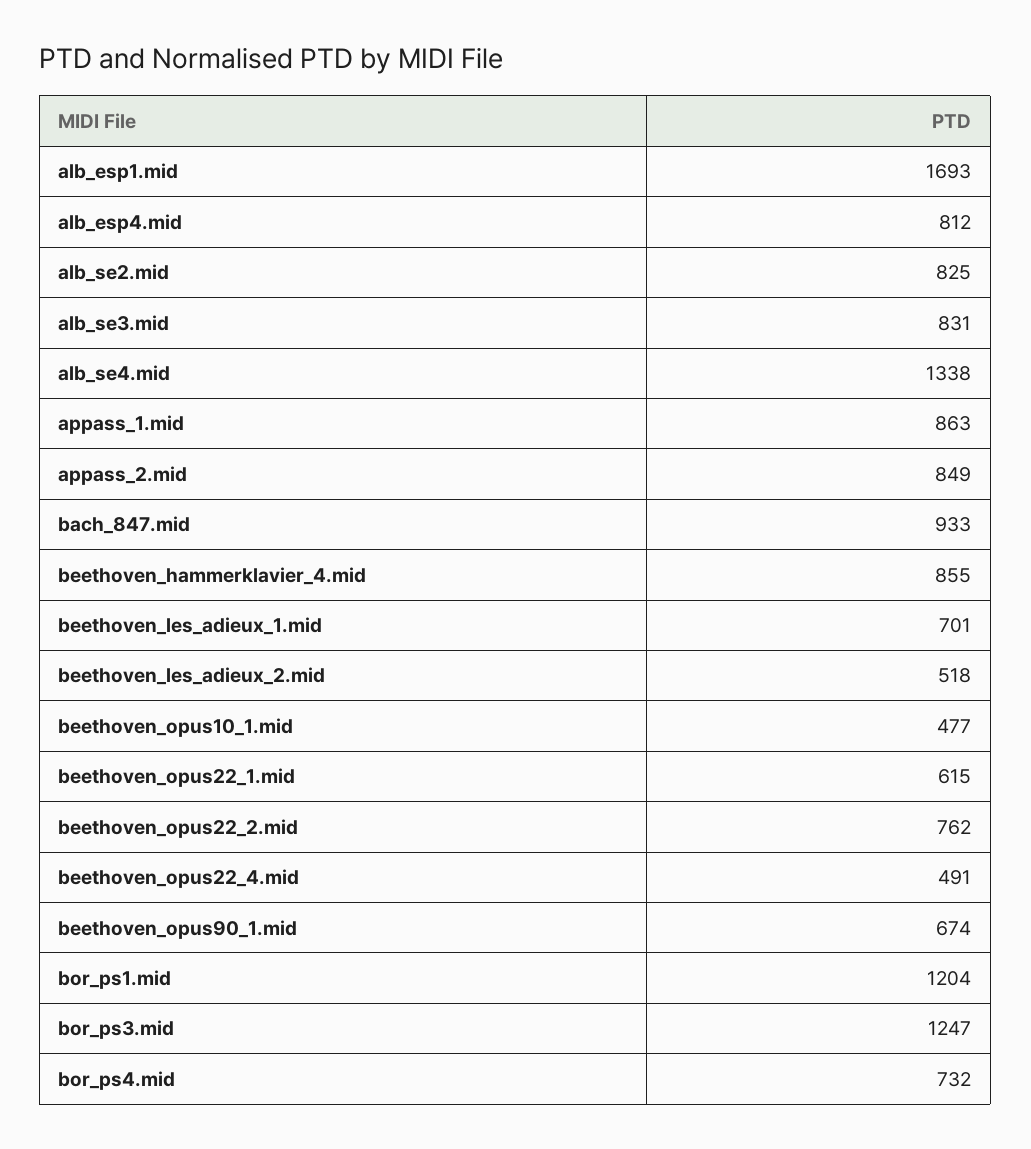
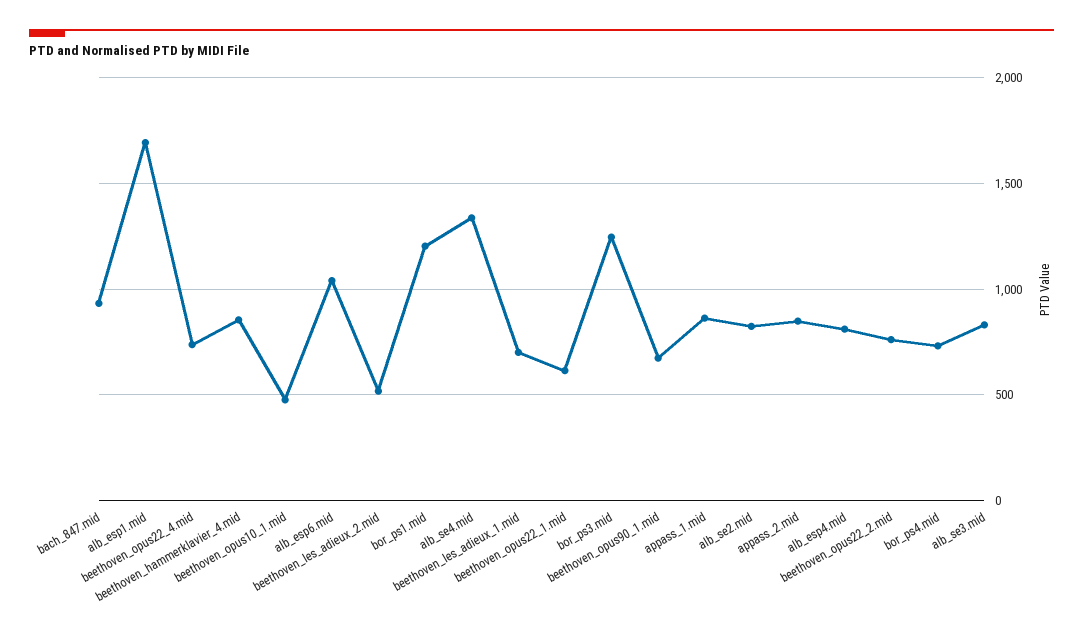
beethoven_opus22_4.mid: 491 -> 750
alb_esp6.mid: none -> 1050

